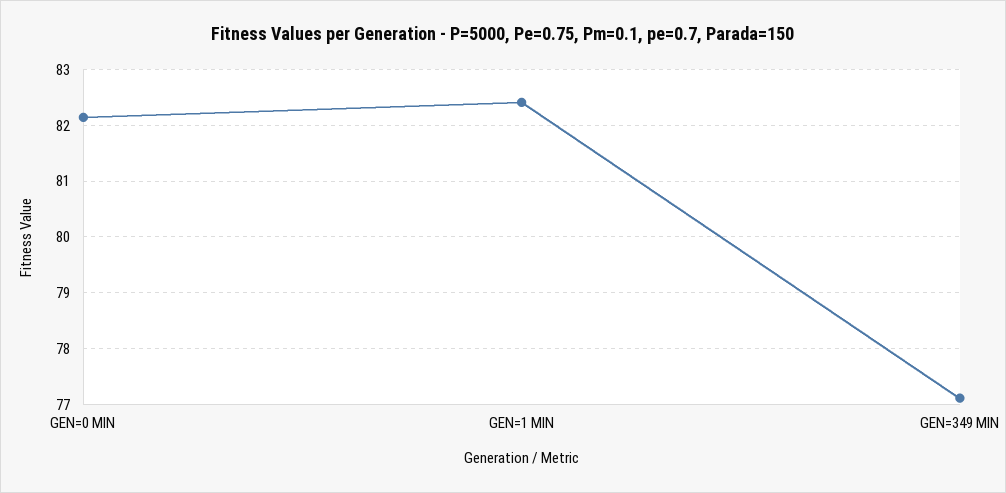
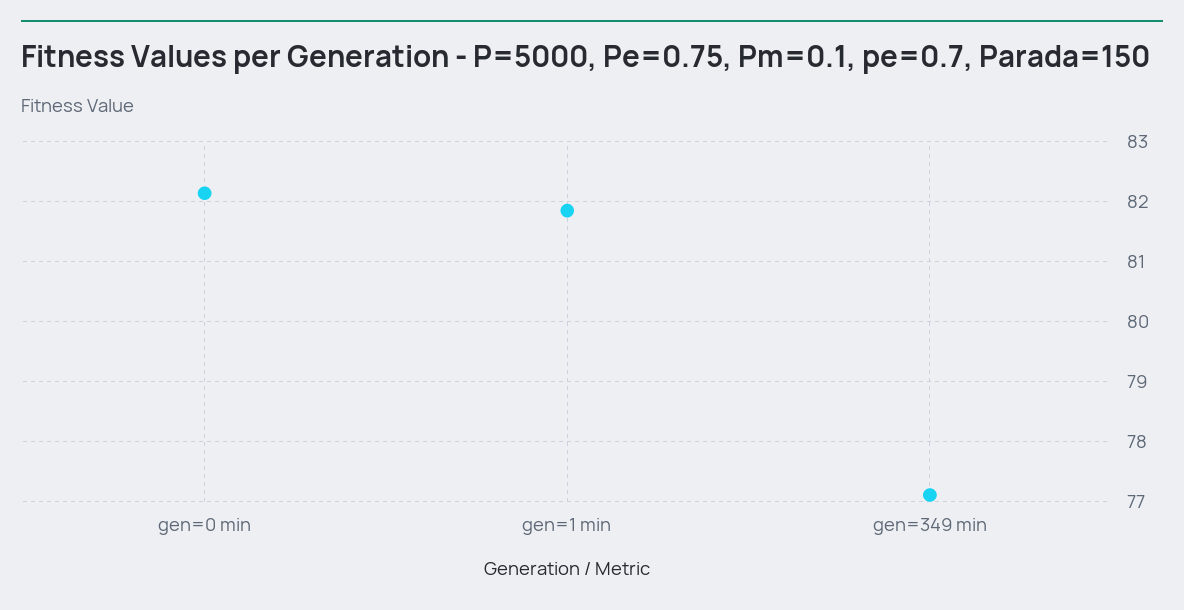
GEN=1 MIN: 82.4 -> 81.8

